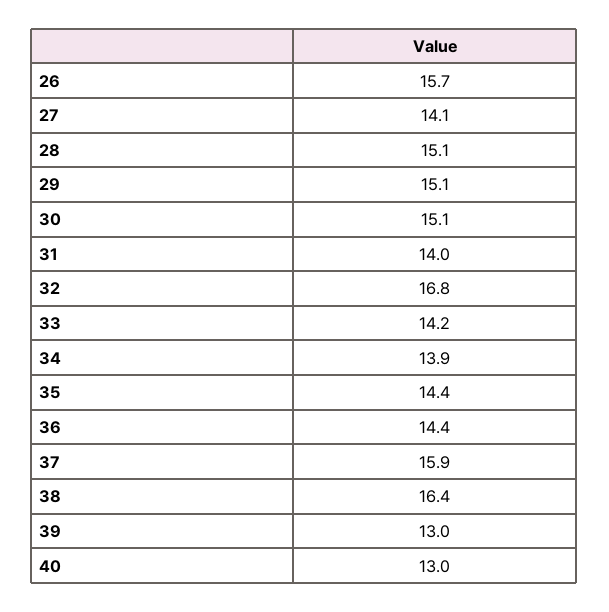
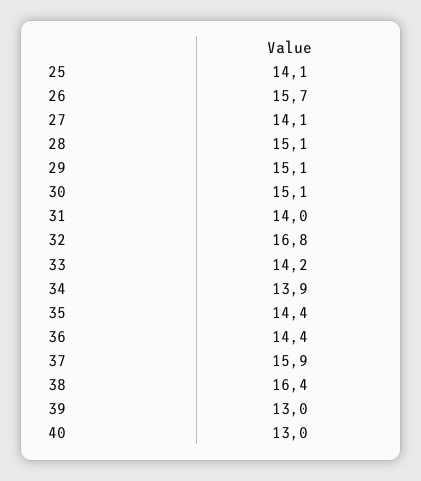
25: none -> 14.1

